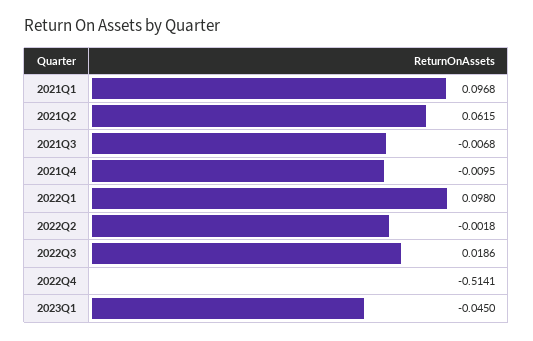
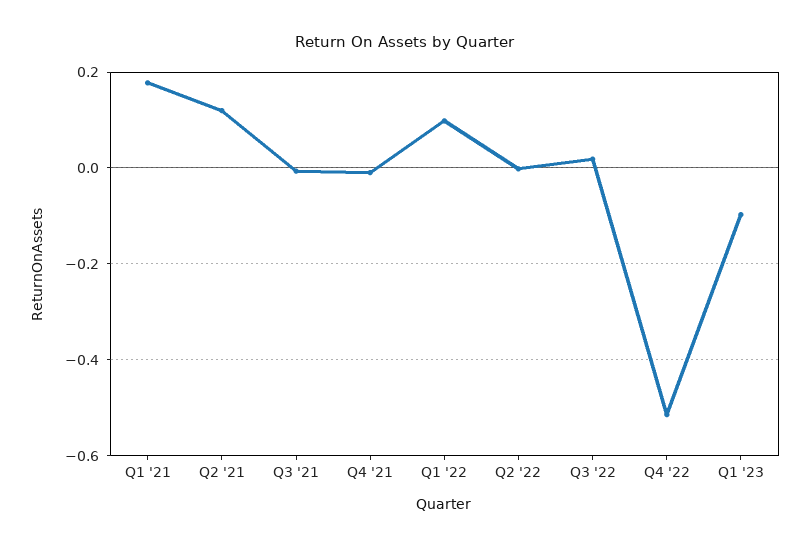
2021Q1: 0.0968 -> 0.18
2021Q2: 0.0615 -> 0.12
2023Q1: -0.045 -> -0.1

